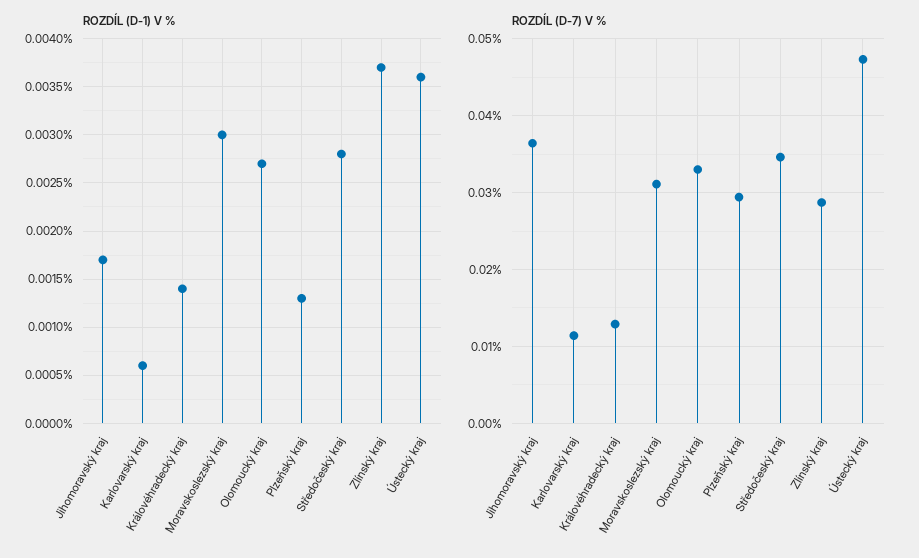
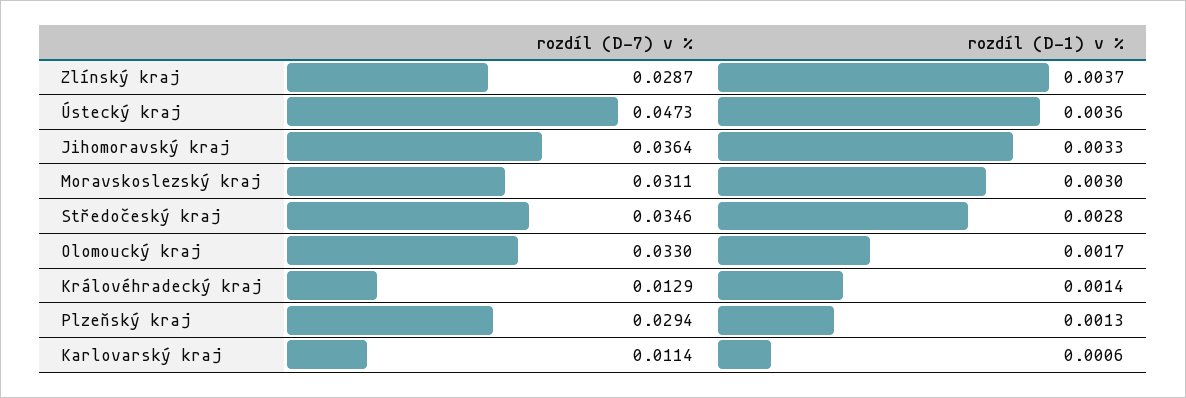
ROZDÍL (D-1) V %, Jihomoravský kraj: 0.0017 -> 0.0033
ROZDÍL (D-1) V %, Olomoucký kraj: 0.0027 -> 0.0017

